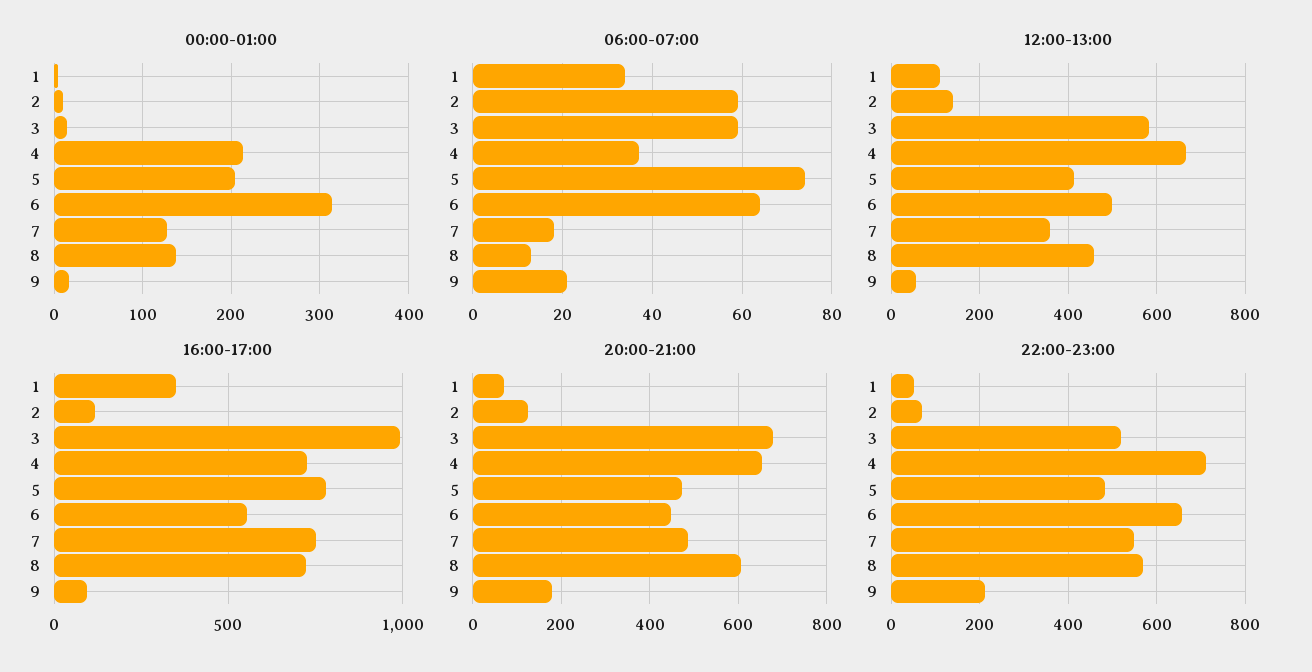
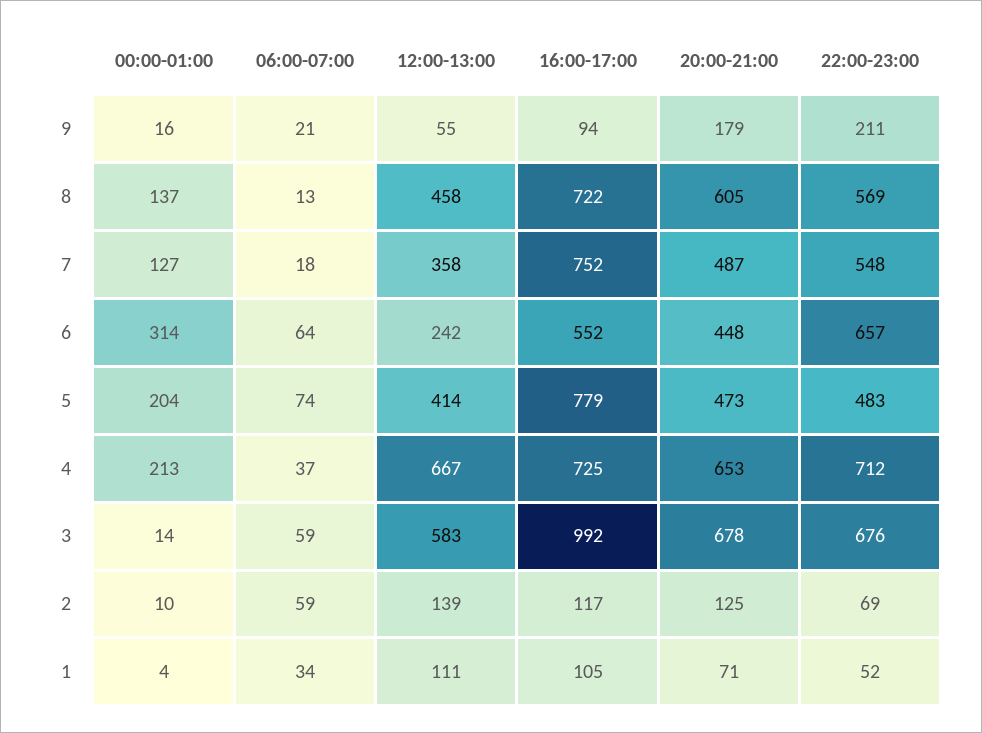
12:00-13:00, 6: 500 -> 242
16:00-17:00, 1: 350 -> 105
22:00-23:00, 3: 520 -> 676

